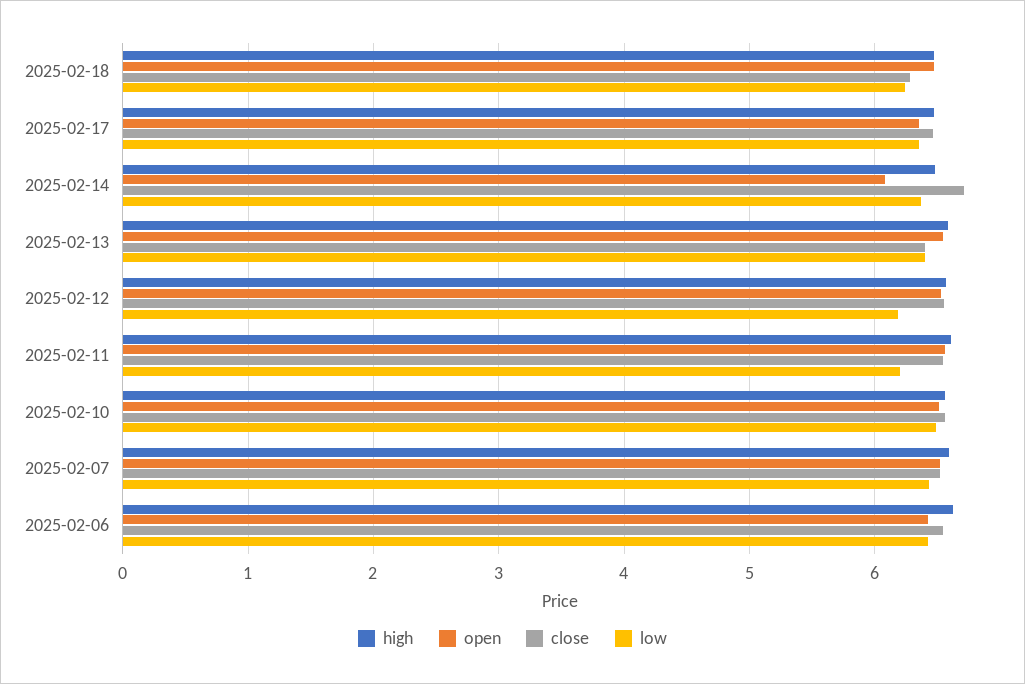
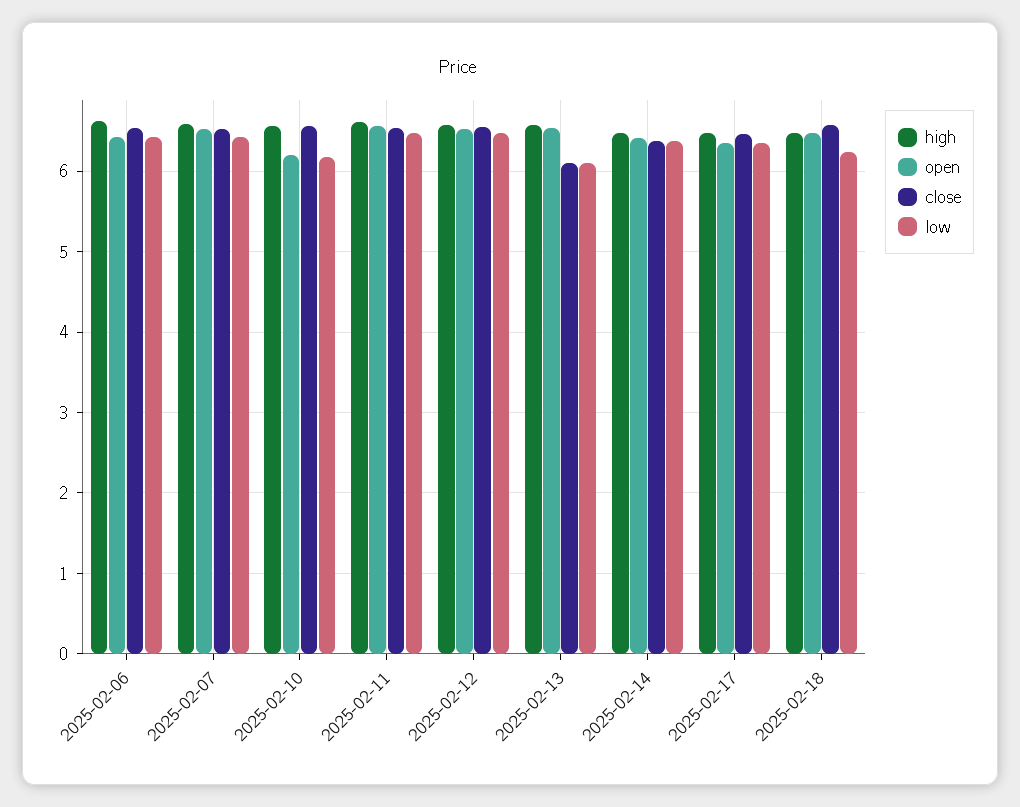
close, 2025-02-18: 6.3 -> 6.6
open, 2025-02-14: 6.1 -> 6.4
close, 2025-02-14: 6.7 -> 6.4
close, 2025-02-13: 6.4 -> 6.1
low, 2025-02-13: 6.4 -> 6.1
low, 2025-02-12: 6.2 -> 6.5
low, 2025-02-11: 6.2 -> 6.5
open, 2025-02-10: 6.5 -> 6.2
low, 2025-02-10: 6.5 -> 6.2

